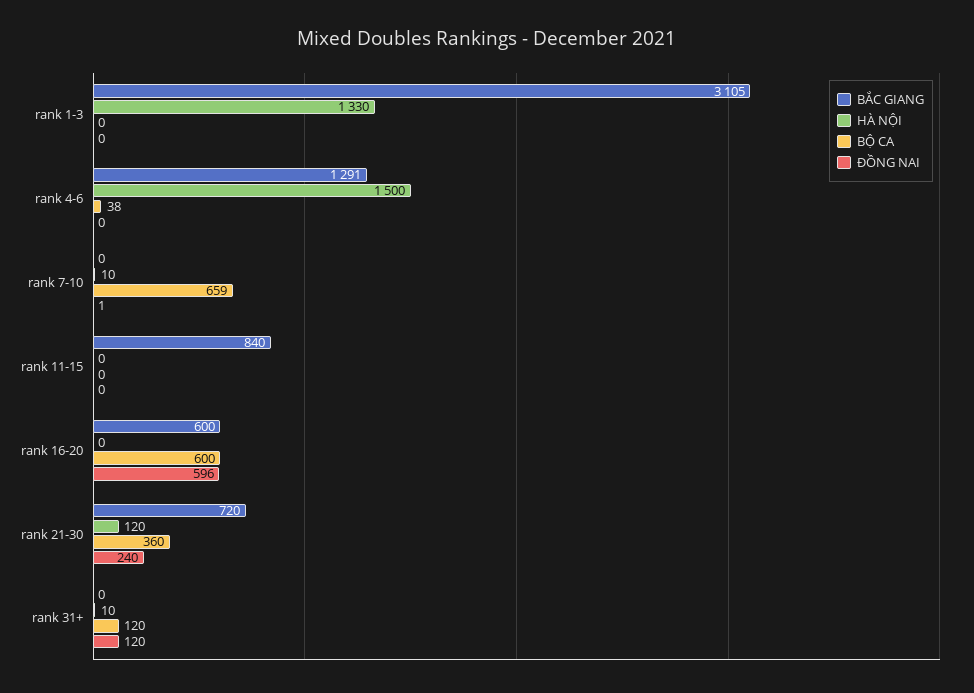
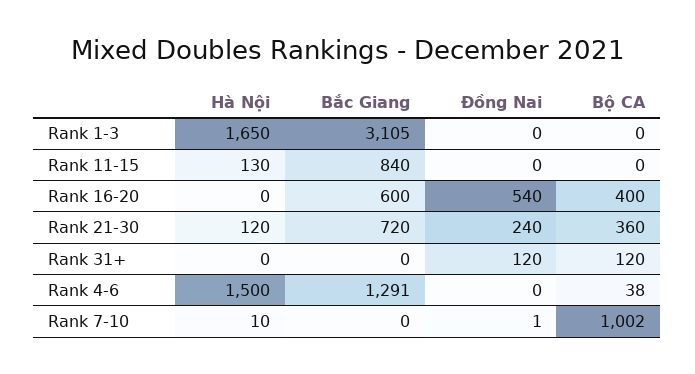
HÀ NỘI, rank 1-3: 1330 -> 1650
BỘ CA, rank 7-10: 659 -> 1002
HÀ NỘI, rank 11-15: 0 -> 130
BỘ CA, rank 16-20: 600 -> 400
ĐỒNG NAI, rank 16-20: 596 -> 540
HÀ NỘI, rank 31+: 10 -> 0

